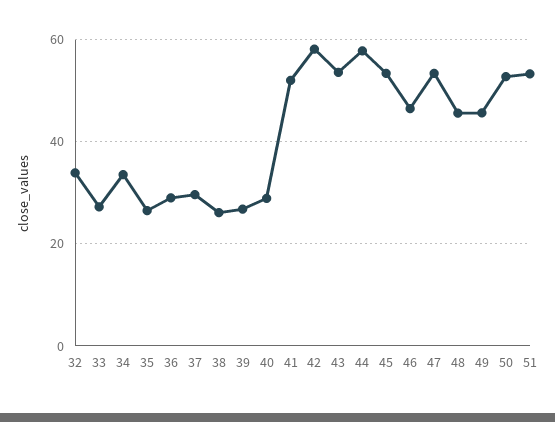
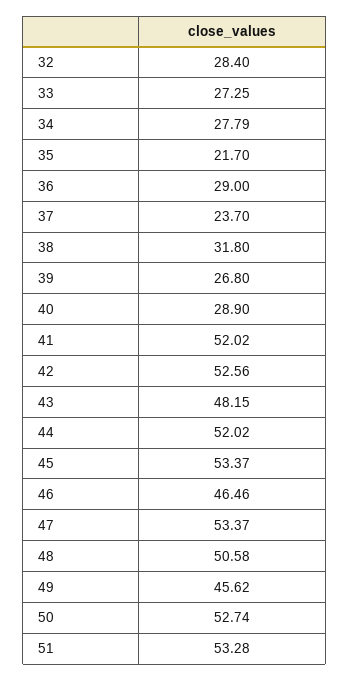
32: 34 -> 28.4
34: 34 -> 27.79
35: 26 -> 21.7
37: 30 -> 23.7
38: 26 -> 31.8
42: 58 -> 52.56
43: 54 -> 48.15
44: 58 -> 52.02
48: 46 -> 50.58

